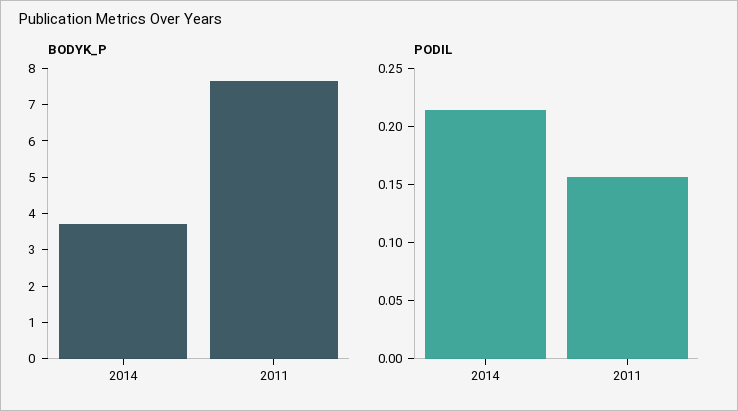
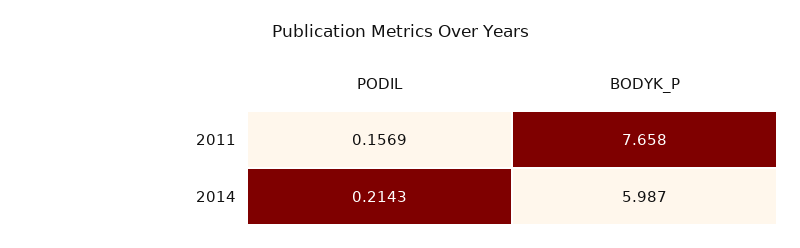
BODYK_P, 2014: 3.75 -> 5.987

